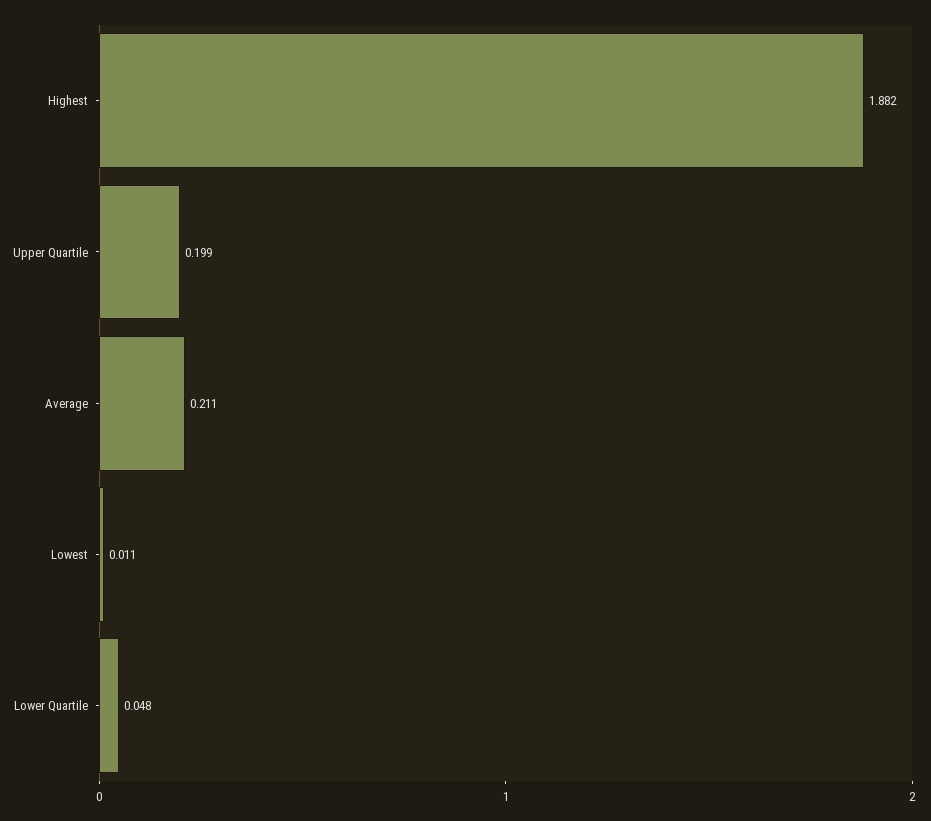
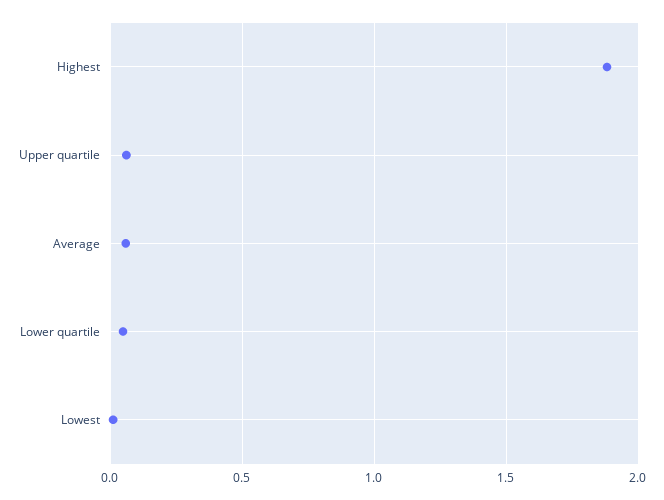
Upper Quartile: 0.199 -> 0.05
Average: 0.211 -> 0.05

